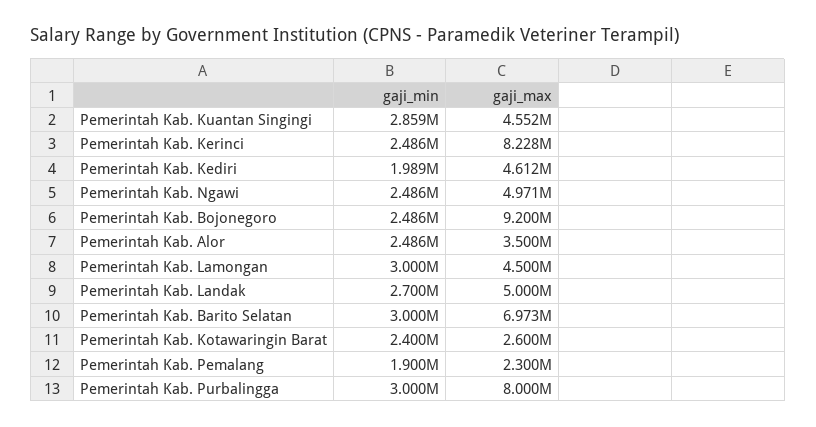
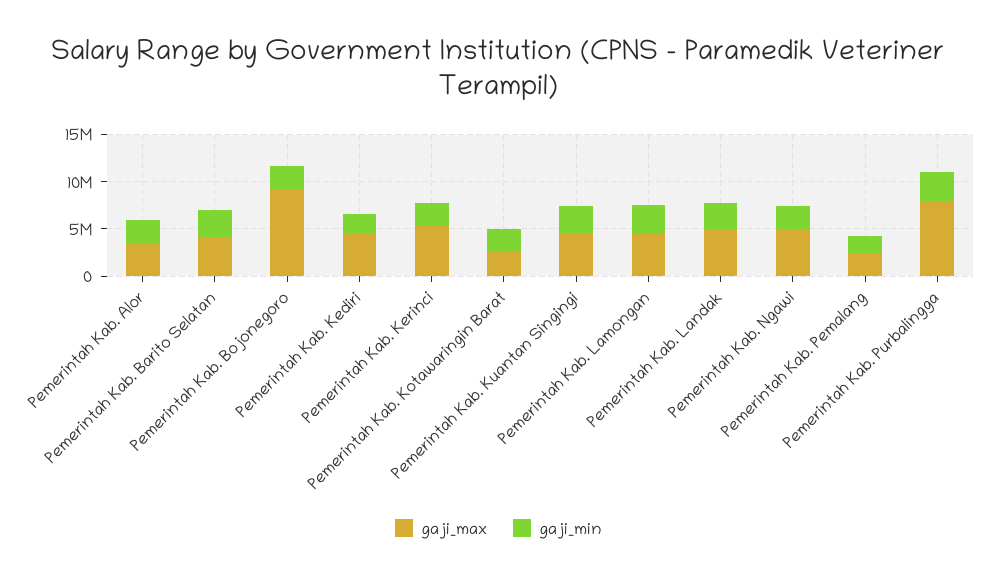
gaji_max, Pemerintah Kab. Kerinci: 8228000 -> 5000000
gaji_max, Pemerintah Kab. Barito Selatan: 6973000 -> 4000000

